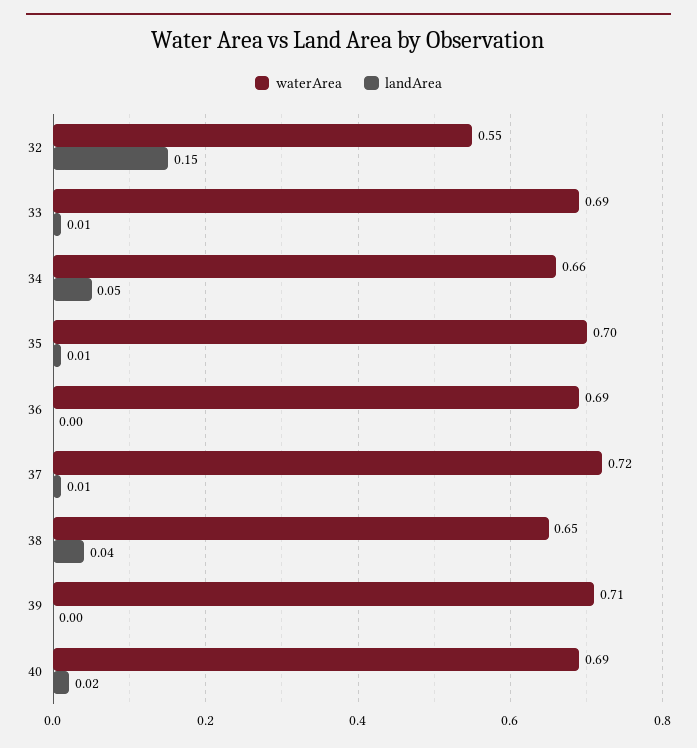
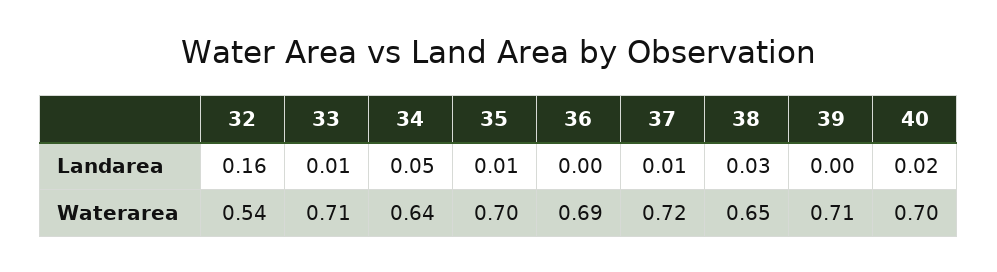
waterArea, 32: 0.55 -> 0.54
landArea, 32: 0.15 -> 0.16
waterArea, 33: 0.69 -> 0.71
waterArea, 34: 0.66 -> 0.64
landArea, 38: 0.04 -> 0.03
waterArea, 40: 0.69 -> 0.7

